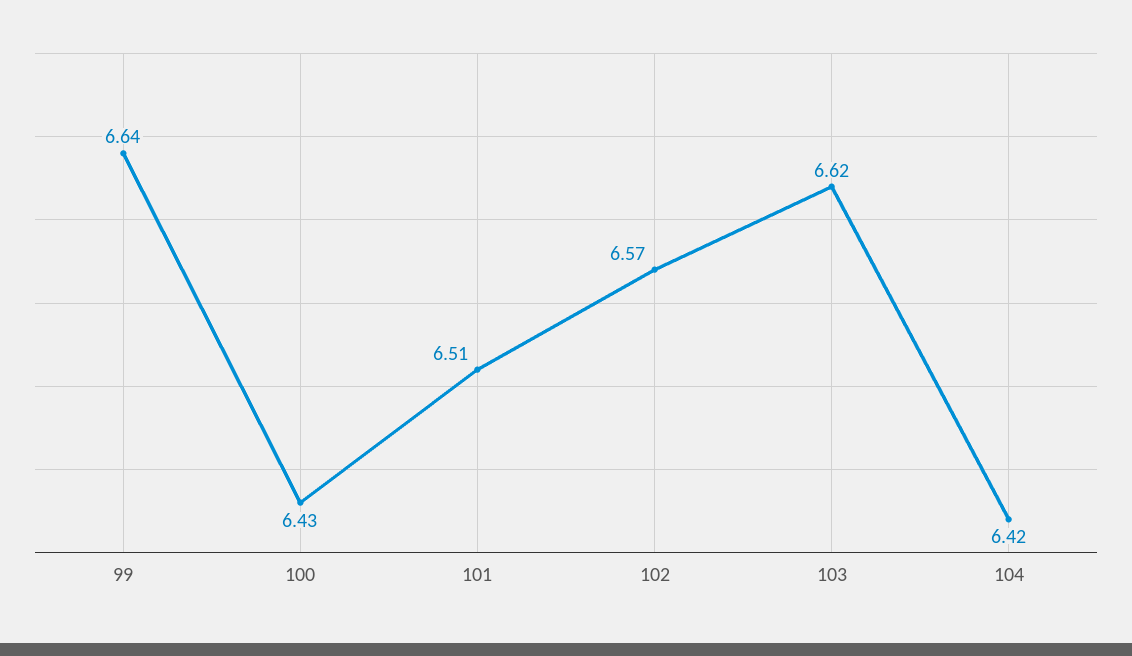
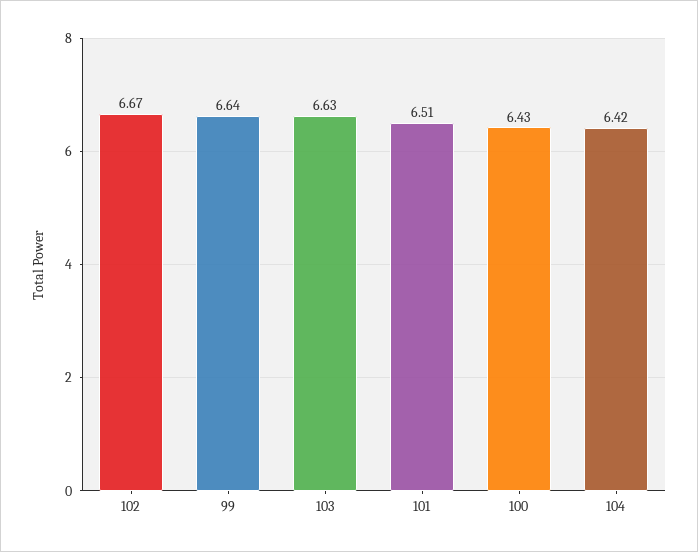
102: 6.57 -> 6.67
103: 6.62 -> 6.63

